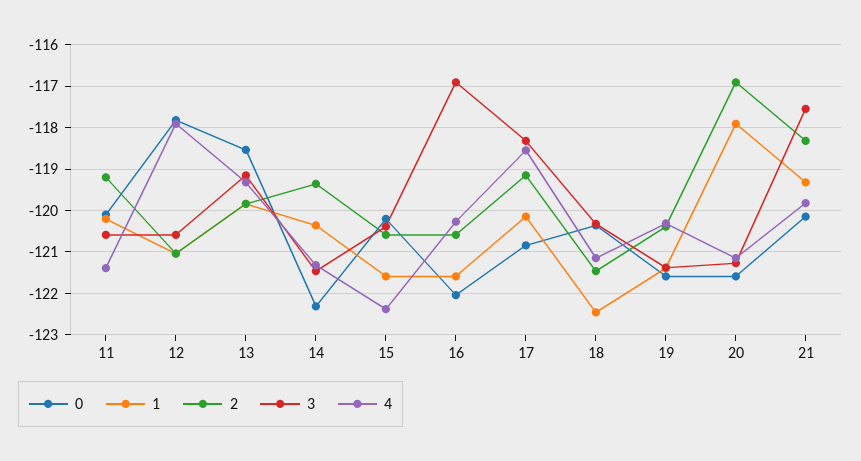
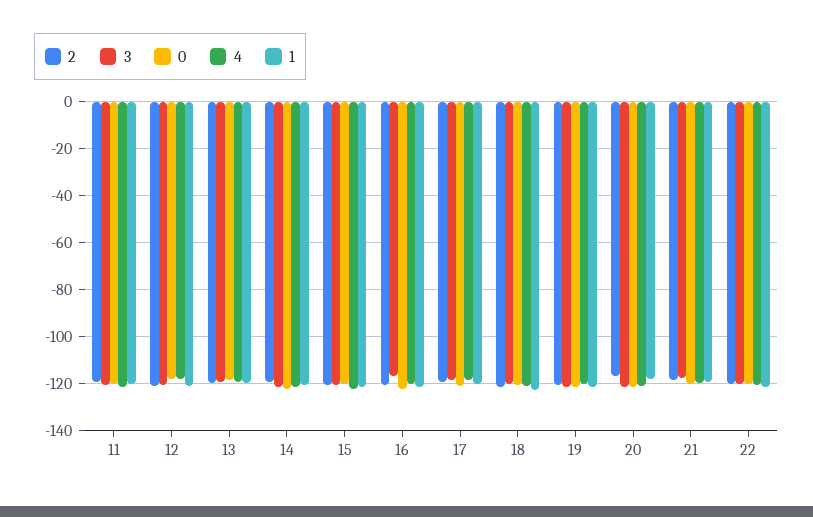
2, 22: none -> -120
3, 22: none -> -120
0, 22: none -> -120
4, 22: none -> -120
1, 22: none -> -120

